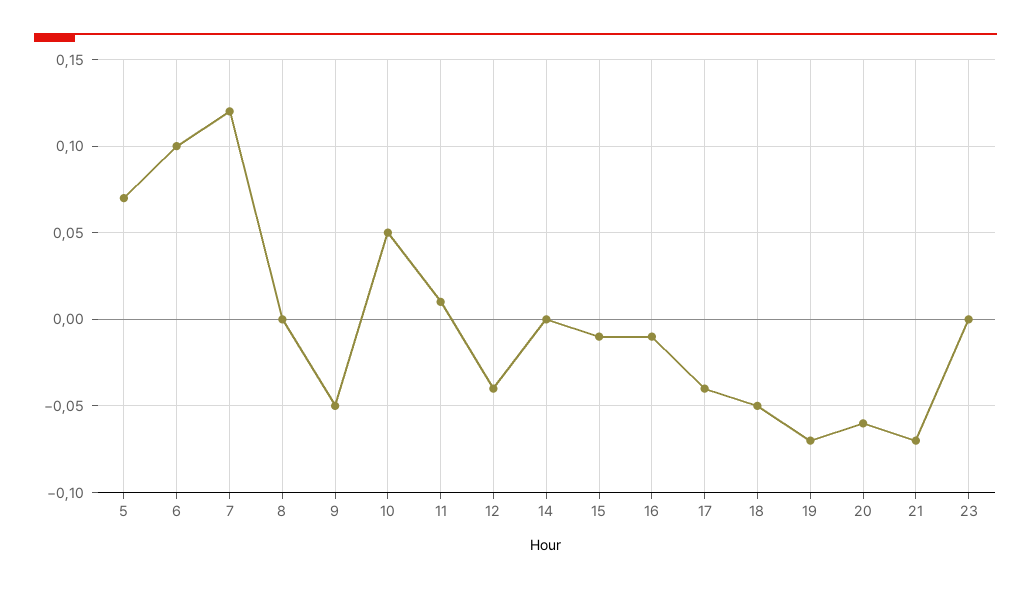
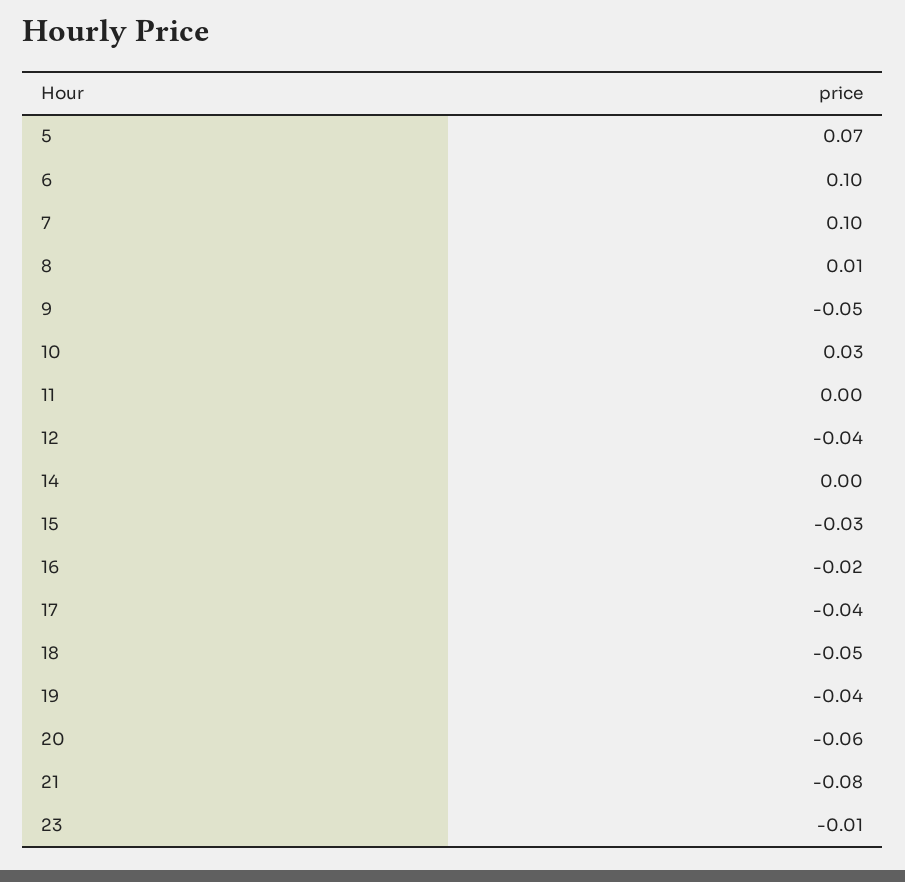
7: 0.12 -> 0.1
8: 0 -> 0.01
10: 0.05 -> 0.03
11: 0.01 -> 0
15: -0.01 -> -0.03
16: -0.01 -> -0.02
19: -0.07 -> -0.04
21: -0.07 -> -0.08
23: 0 -> -0.01

